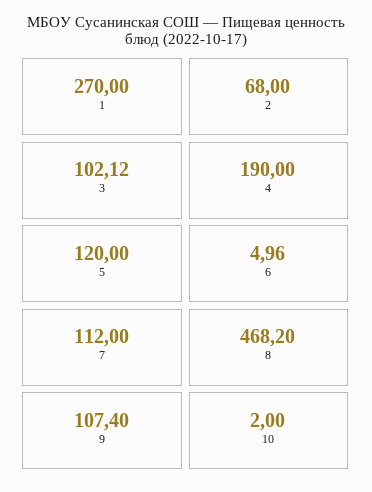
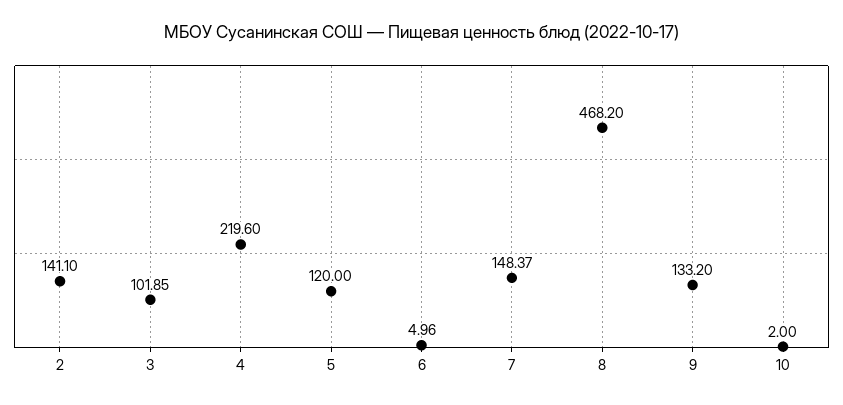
1: 270 -> none
2: 68 -> 141.1
3: 102.12 -> 101.85
4: 190 -> 219.6
7: 112 -> 148.37
9: 107.4 -> 133.2

